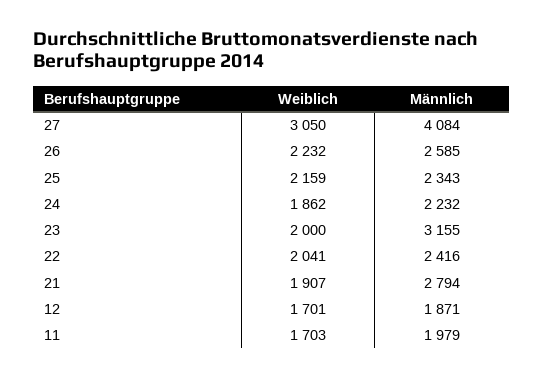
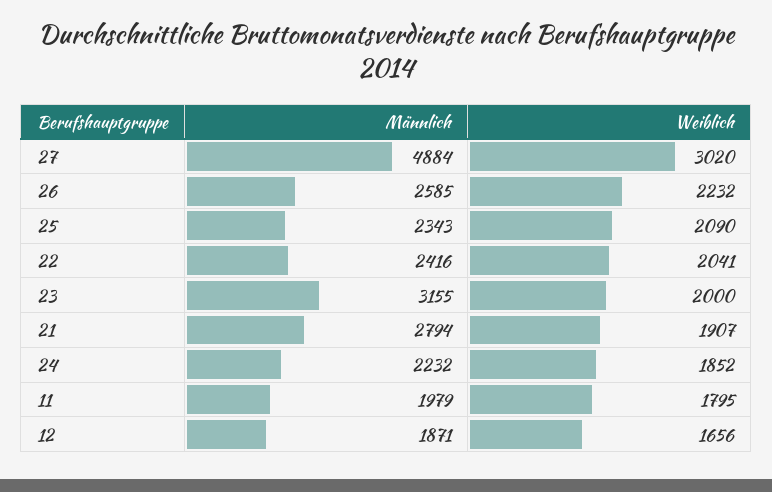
Weiblich, 27: 3050 -> 3020
Männlich, 27: 4084 -> 4884
Weiblich, 25: 2159 -> 2090
Weiblich, 24: 1862 -> 1852
Weiblich, 12: 1701 -> 1656
Weiblich, 11: 1703 -> 1795

